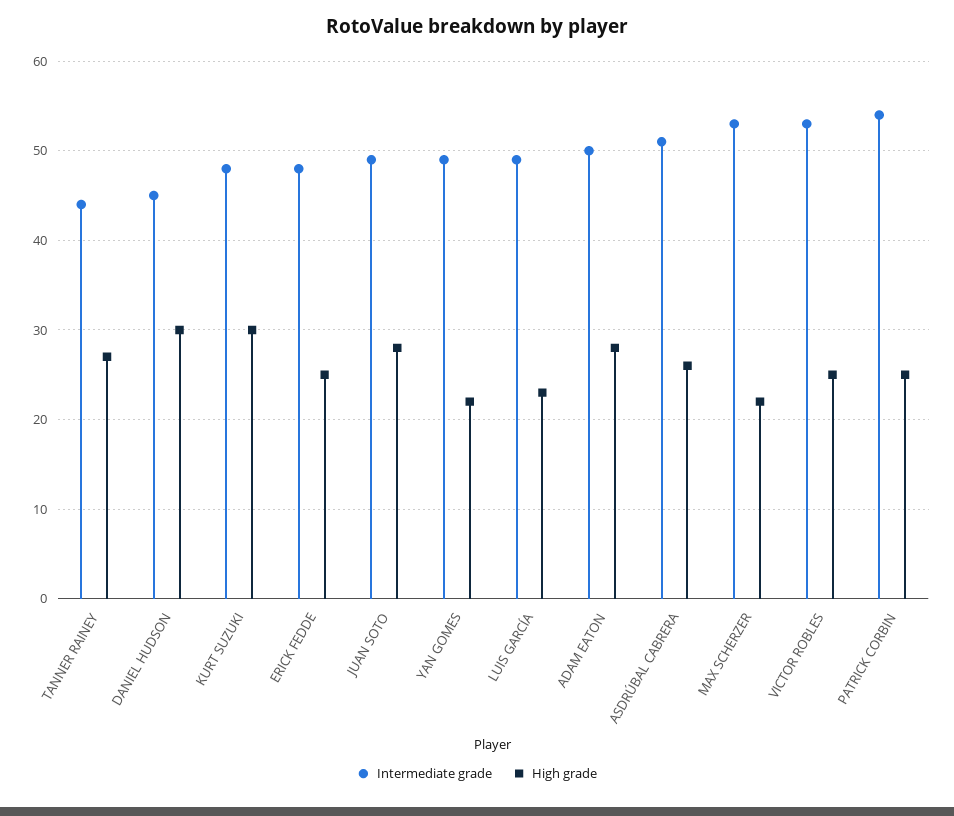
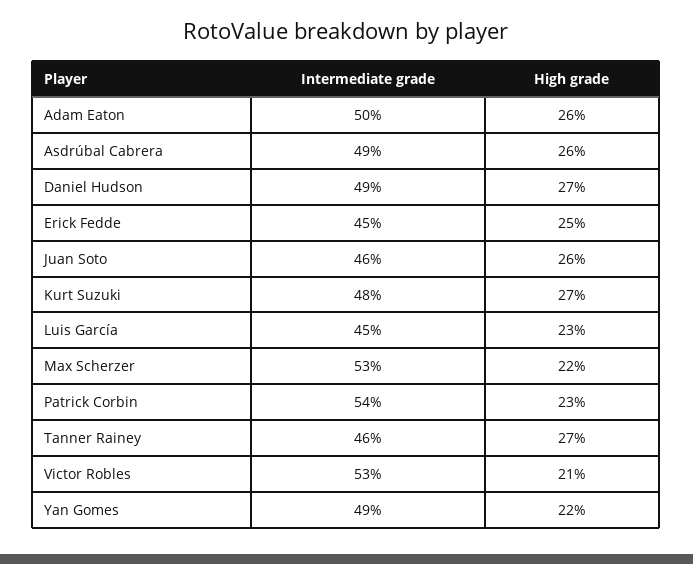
Intermediate grade, TANNER RAINEY: 44 -> 46
Intermediate grade, DANIEL HUDSON: 45 -> 49
High grade, DANIEL HUDSON: 30 -> 27
High grade, KURT SUZUKI: 30 -> 27
Intermediate grade, ERICK FEDDE: 48 -> 45
Intermediate grade, JUAN SOTO: 49 -> 46
High grade, JUAN SOTO: 28 -> 26
Intermediate grade, LUIS GARCÍA: 49 -> 45
High grade, ADAM EATON: 28 -> 26
Intermediate grade, ASDRÚBAL CABRERA: 51 -> 49
High grade, VICTOR ROBLES: 25 -> 21
High grade, PATRICK CORBIN: 25 -> 23

